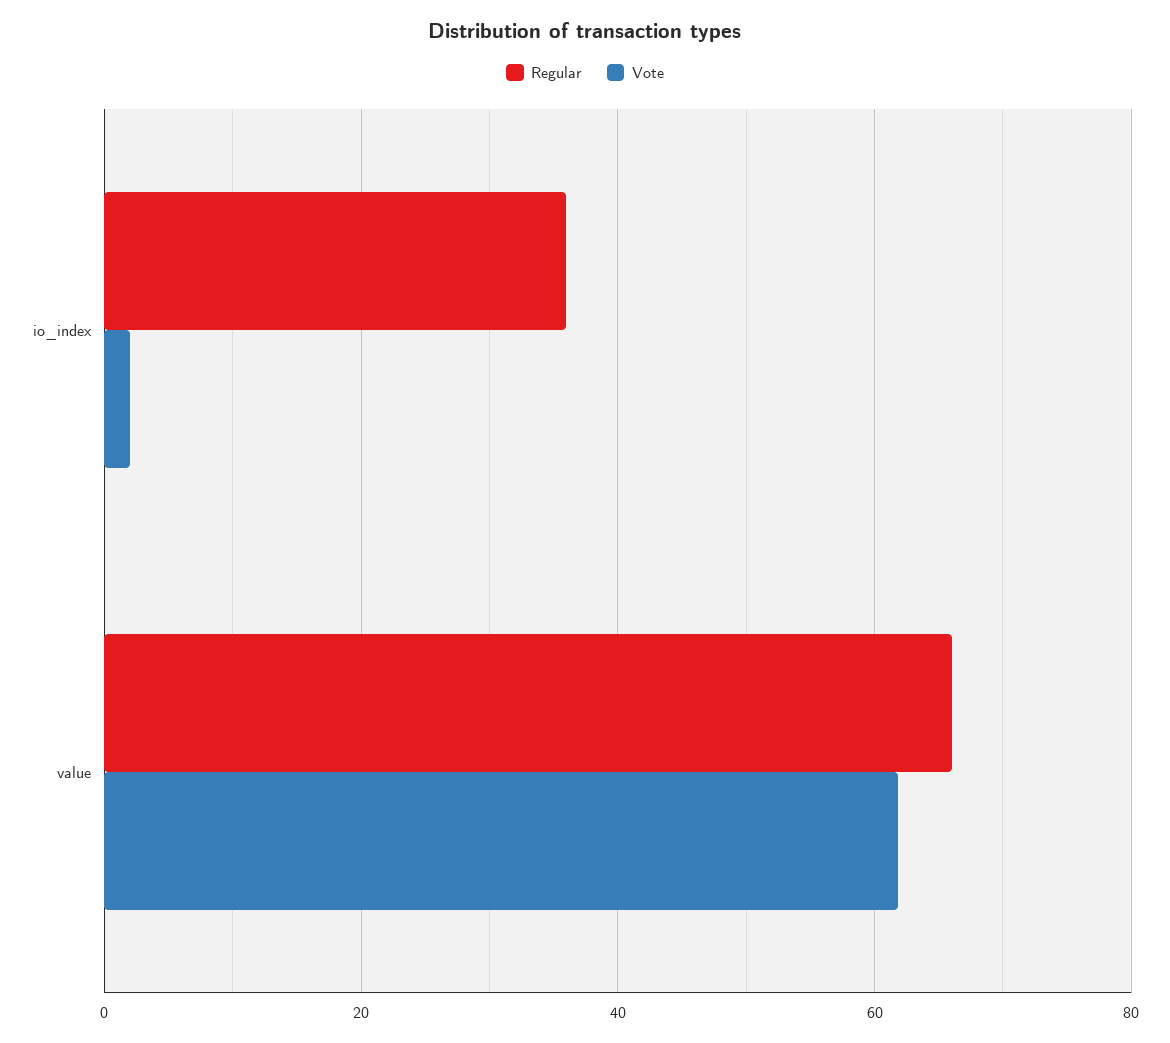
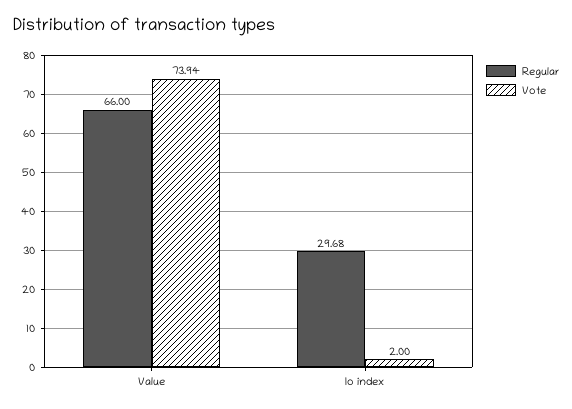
Regular, io_index: 36 -> 29.68
Vote, value: 62 -> 73.94

